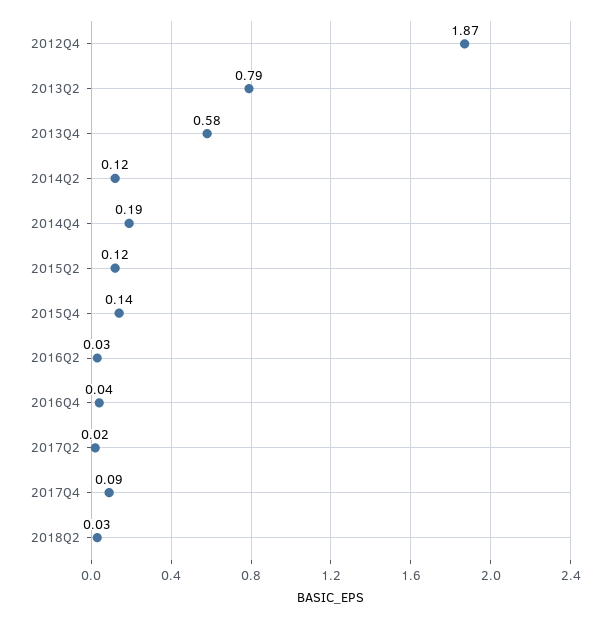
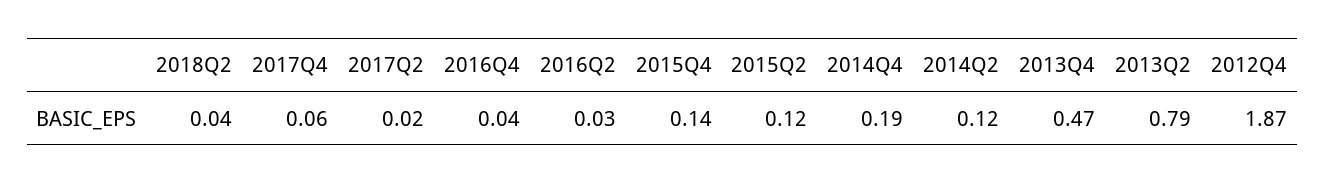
2013Q4: 0.58 -> 0.47
2017Q4: 0.09 -> 0.06
2018Q2: 0.03 -> 0.04

